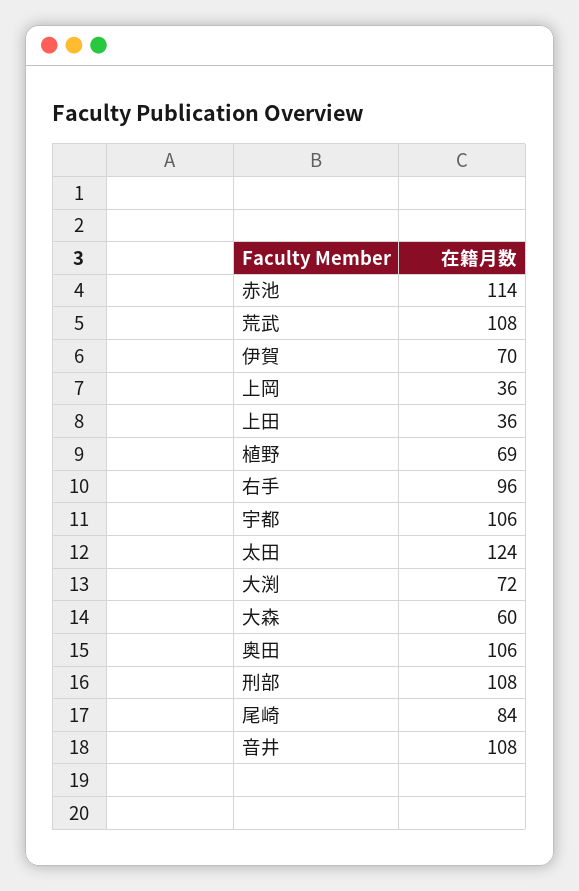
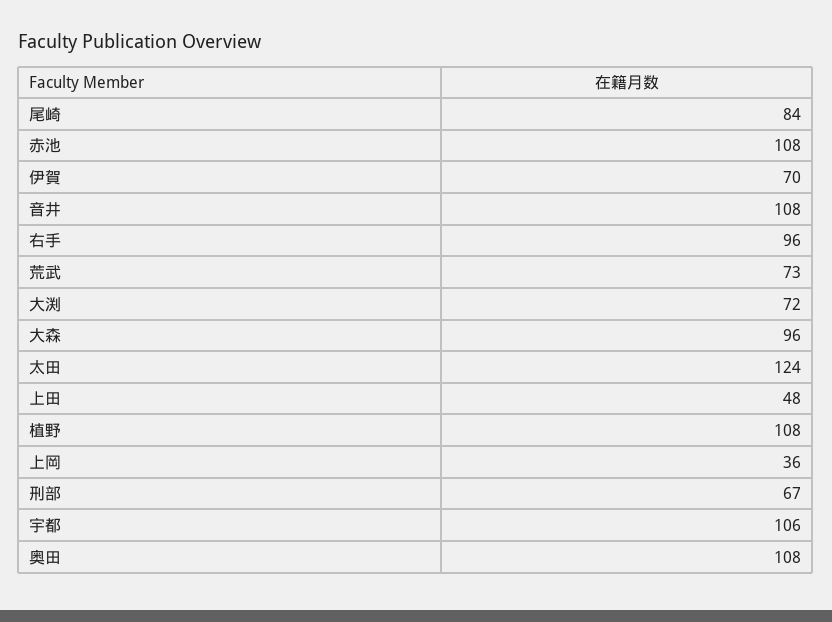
赤池: 114 -> 108
荒武: 108 -> 73
上田: 36 -> 48
植野: 69 -> 108
大森: 60 -> 96
奥田: 106 -> 108
刑部: 108 -> 67

